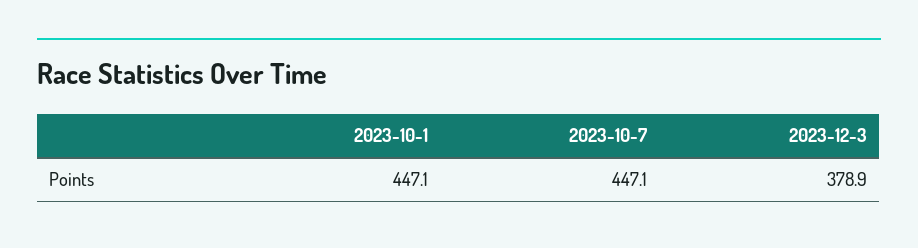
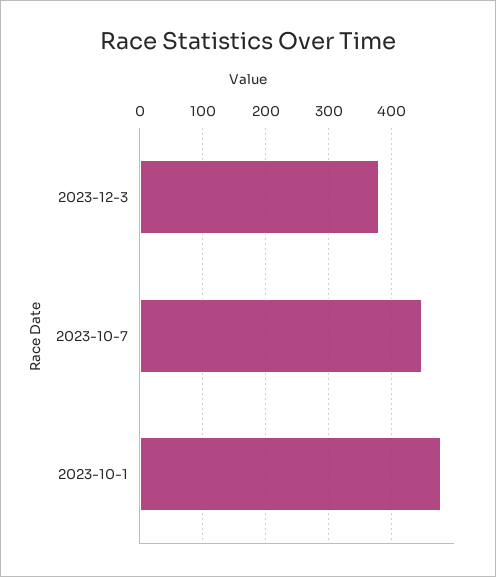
2023-10-1: 447.1 -> 480

